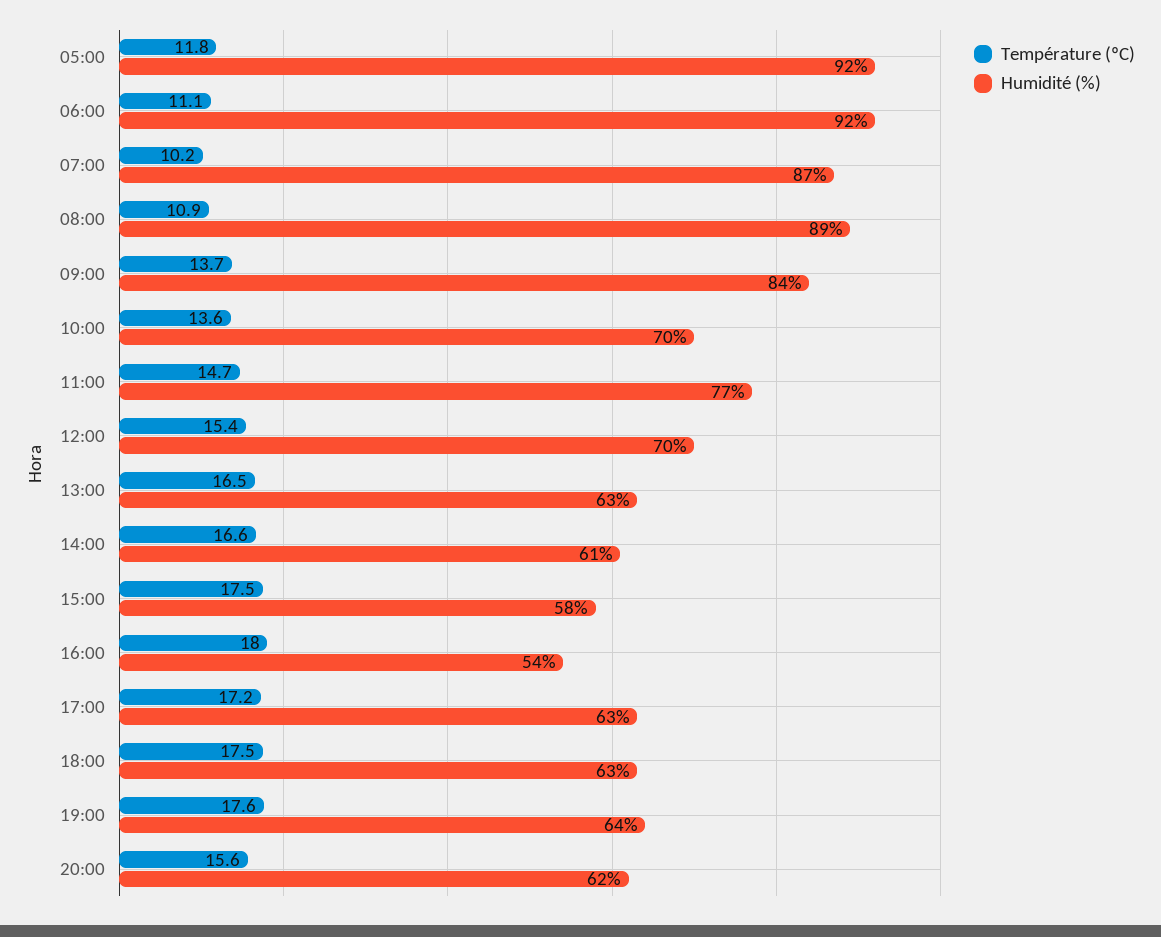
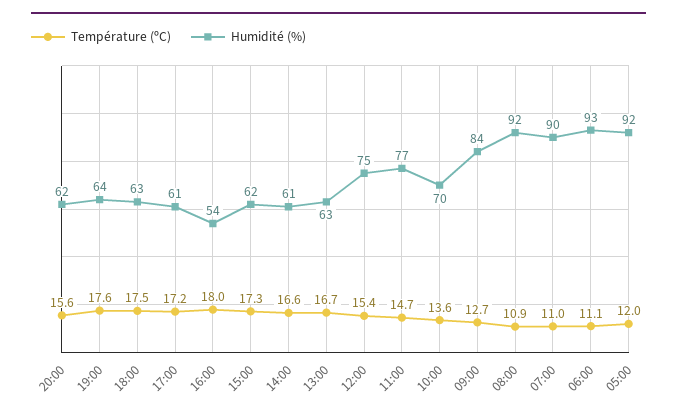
Température (ºC), 05:00: 11.8 -> 12
Humidité (%), 06:00: 92 -> 93
Température (ºC), 07:00: 10.2 -> 11
Humidité (%), 07:00: 87 -> 90
Humidité (%), 08:00: 89 -> 92
Température (ºC), 09:00: 13.7 -> 12.7
Humidité (%), 12:00: 70 -> 75
Température (ºC), 13:00: 16.5 -> 16.7
Température (ºC), 15:00: 17.5 -> 17.3
Humidité (%), 15:00: 58 -> 62
Humidité (%), 17:00: 63 -> 61

